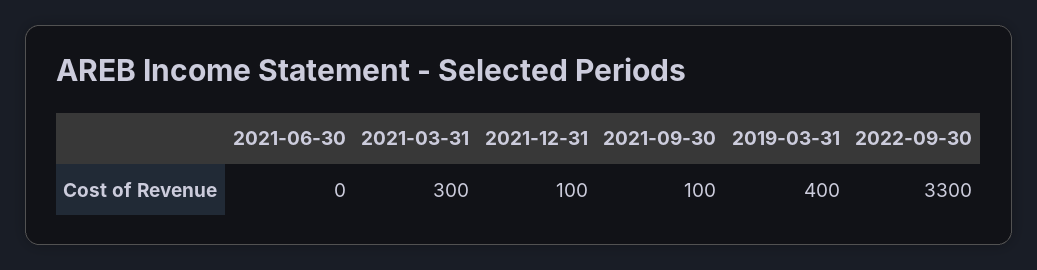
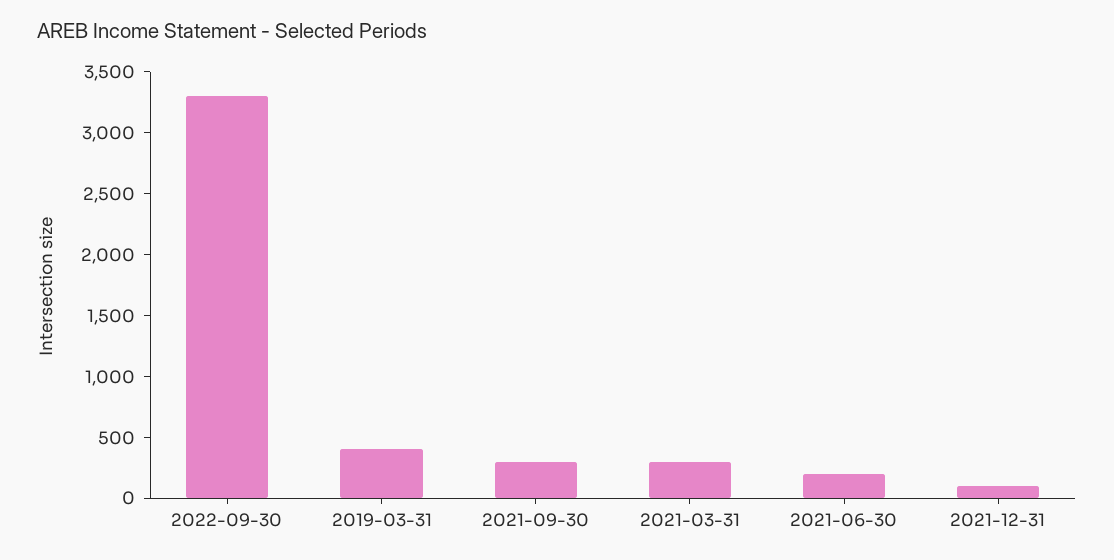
2021-06-30: 0 -> 200
2021-09-30: 100 -> 300

